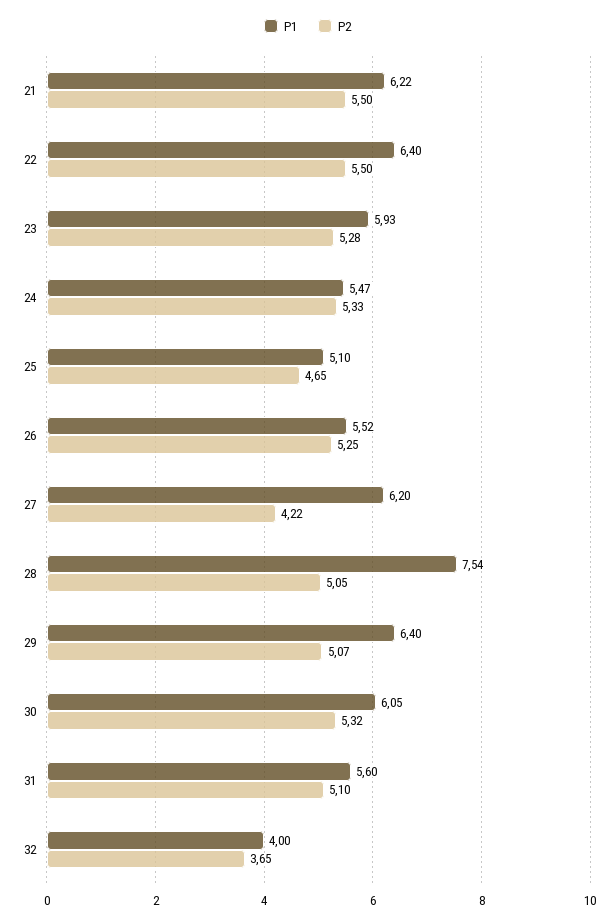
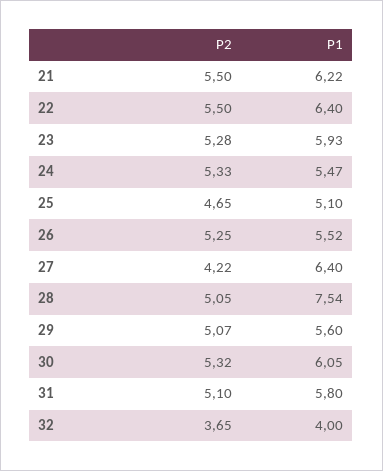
P1, 27: 6.2 -> 6.4
P1, 29: 6.4 -> 5.6
P1, 31: 5.6 -> 5.8

